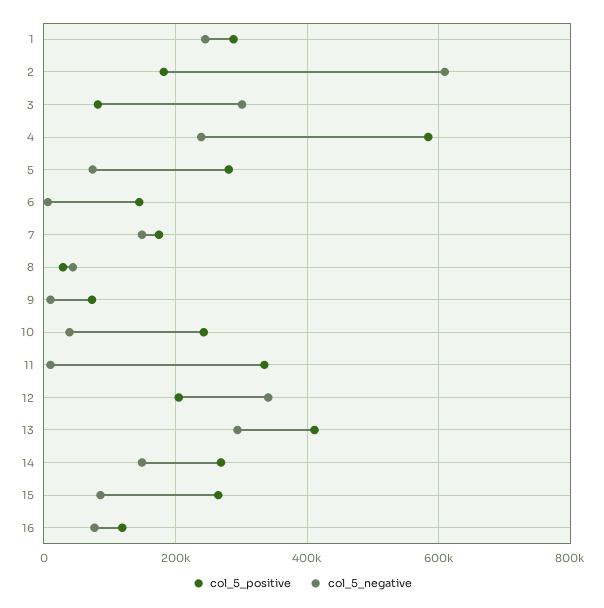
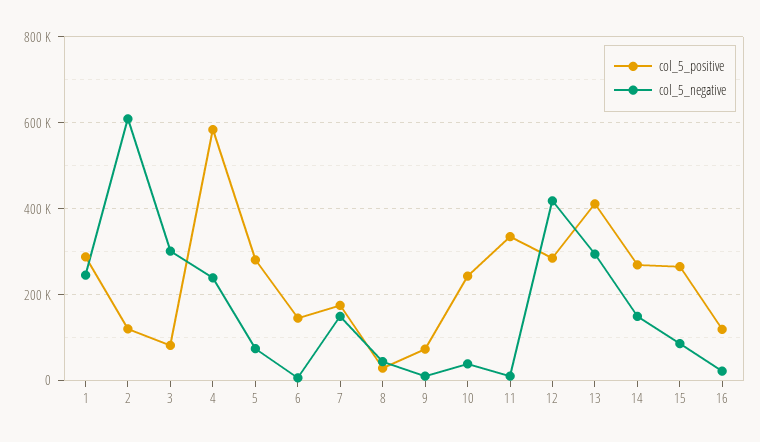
col_5_positive, 2: 180000 -> 120000
col_5_positive, 12: 200000 -> 280000
col_5_negative, 12: 340000 -> 420000
col_5_negative, 16: 80000 -> 20000

